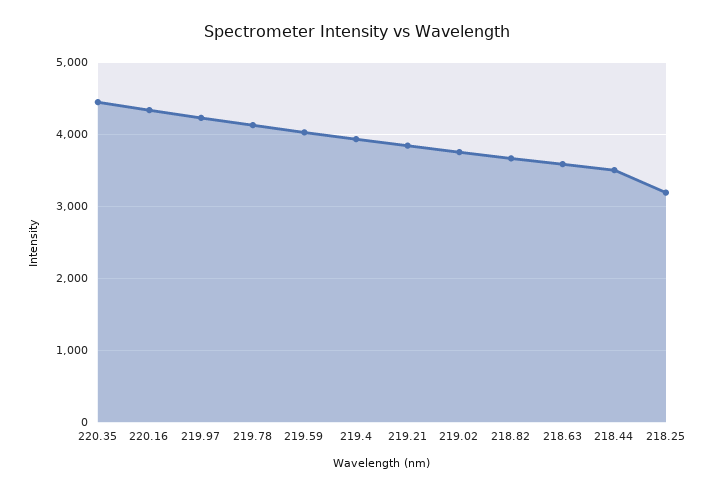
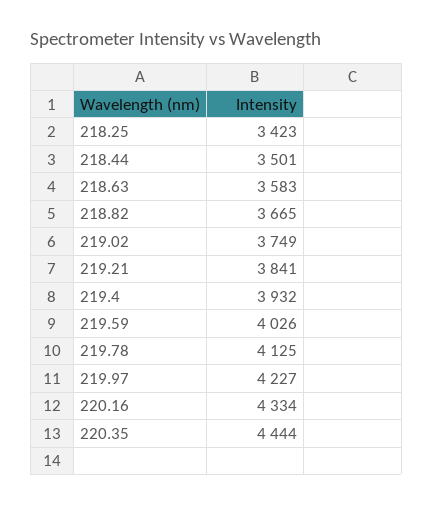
218.25: 3200 -> 3423

